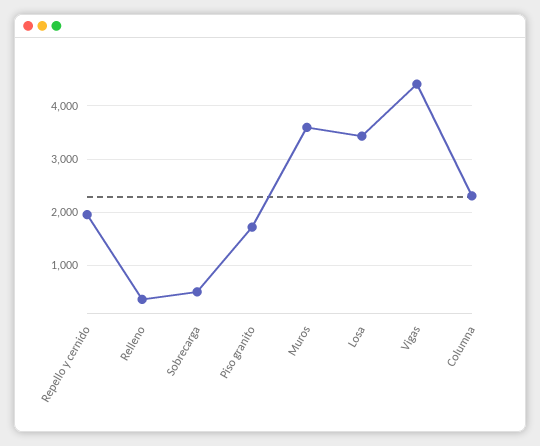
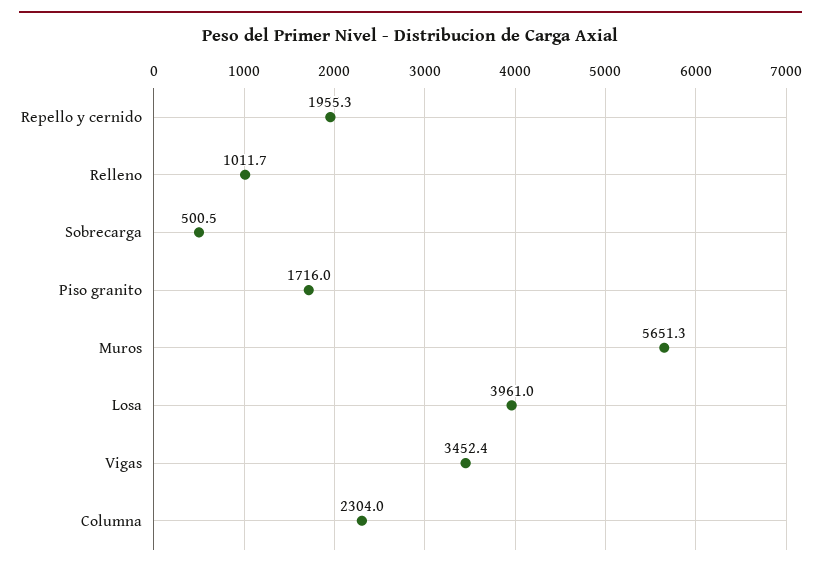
Relleno: 400 -> 1011.7
Muros: 3600 -> 5651.3
Losa: 3400 -> 3961
Vigas: 4400 -> 3452.4

